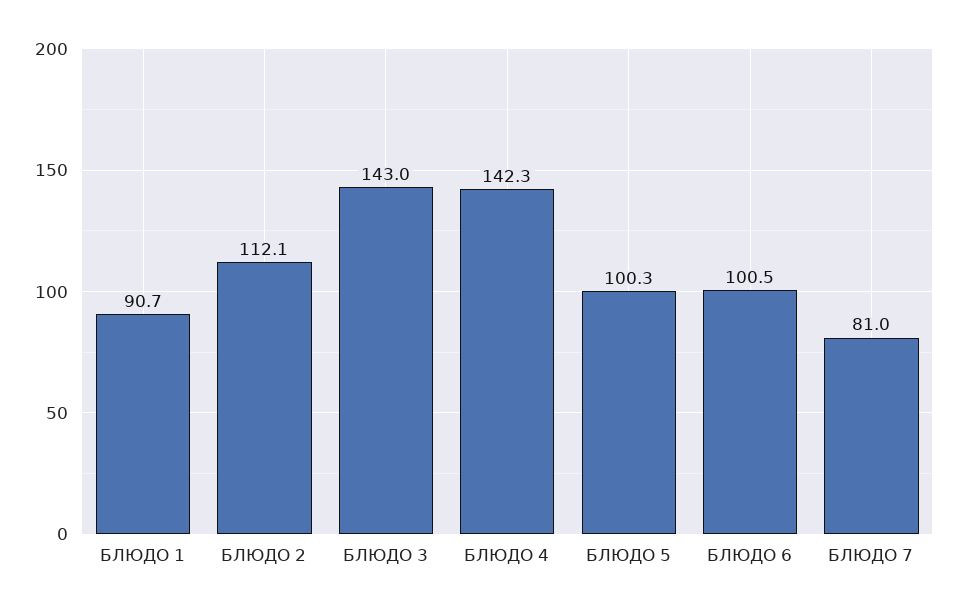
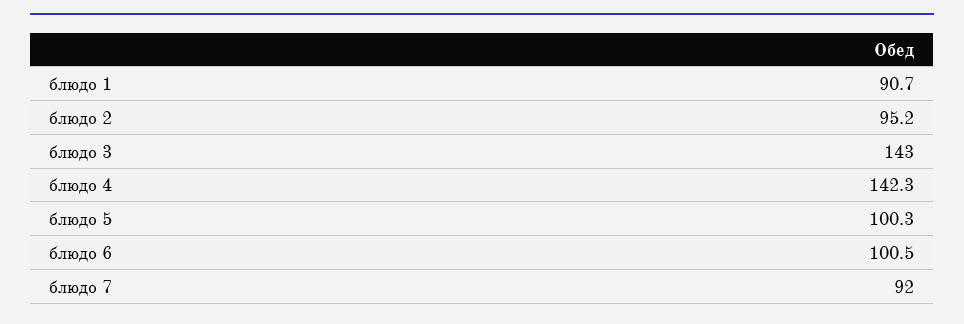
БЛЮДО 2: 112.1 -> 95.2
БЛЮДО 7: 81 -> 92

